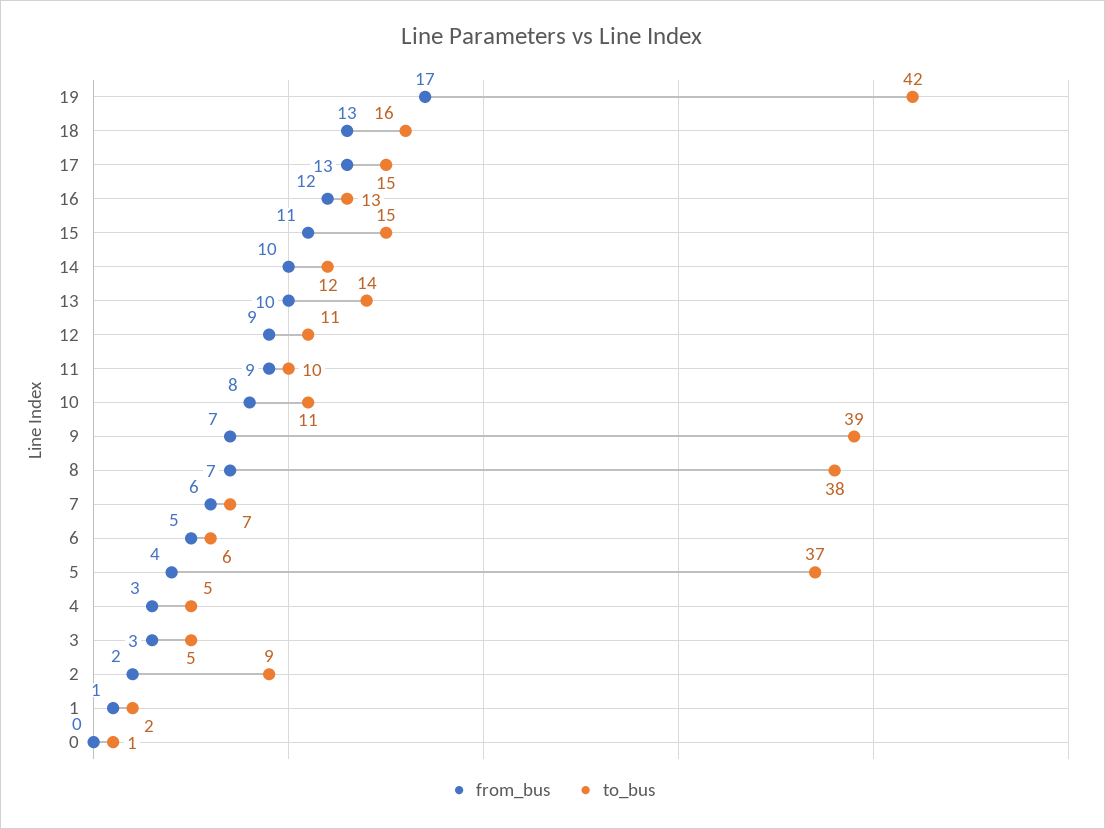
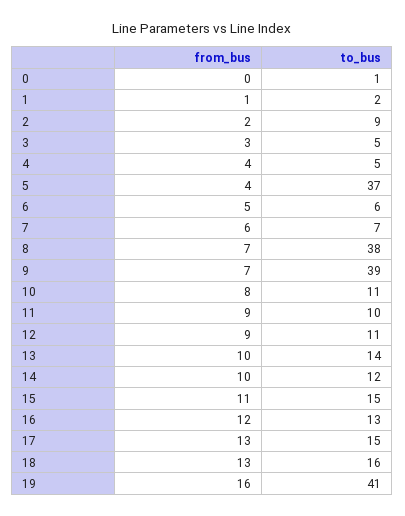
from_bus, 19: 17 -> 16
to_bus, 19: 42 -> 41
from_bus, 4: 3 -> 4

